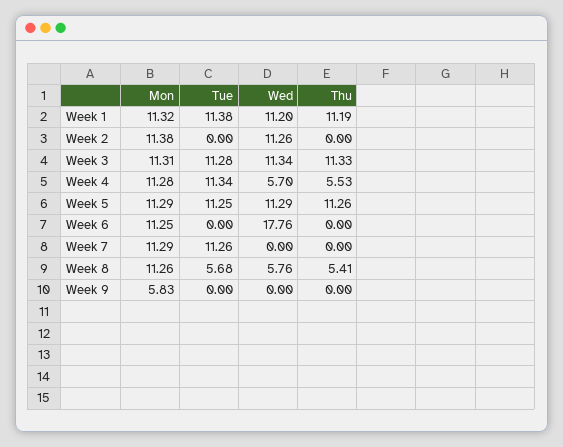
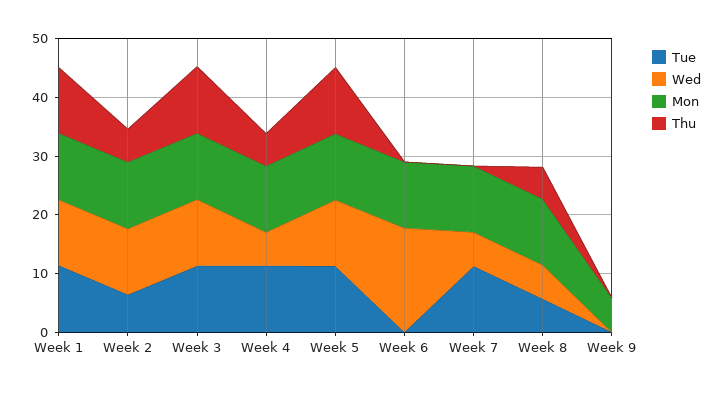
Tue, Week 2: 0 -> 6
Thu, Week 2: 0 -> 6
Wed, Week 7: 0 -> 6

